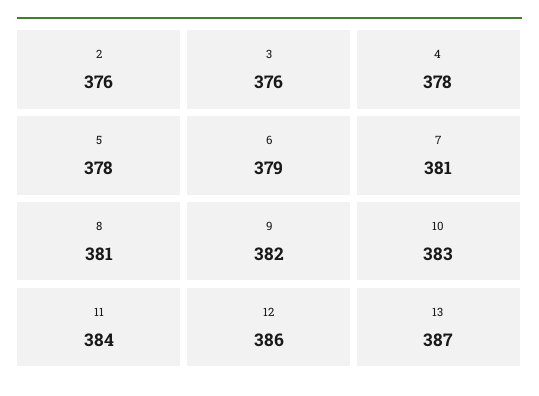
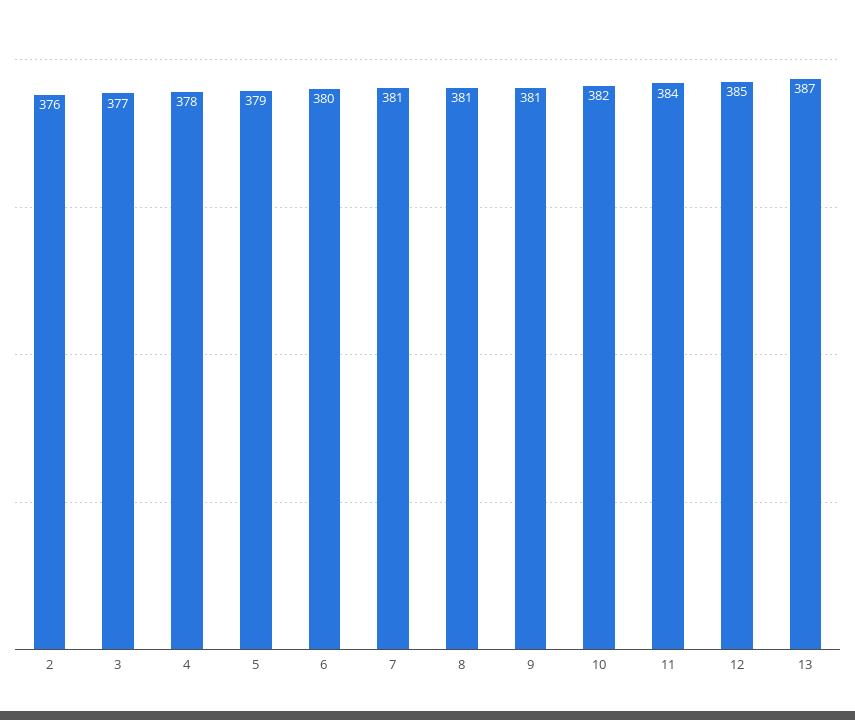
3: 376 -> 377
5: 378 -> 379
6: 379 -> 380
9: 382 -> 381
10: 383 -> 382
12: 386 -> 385

